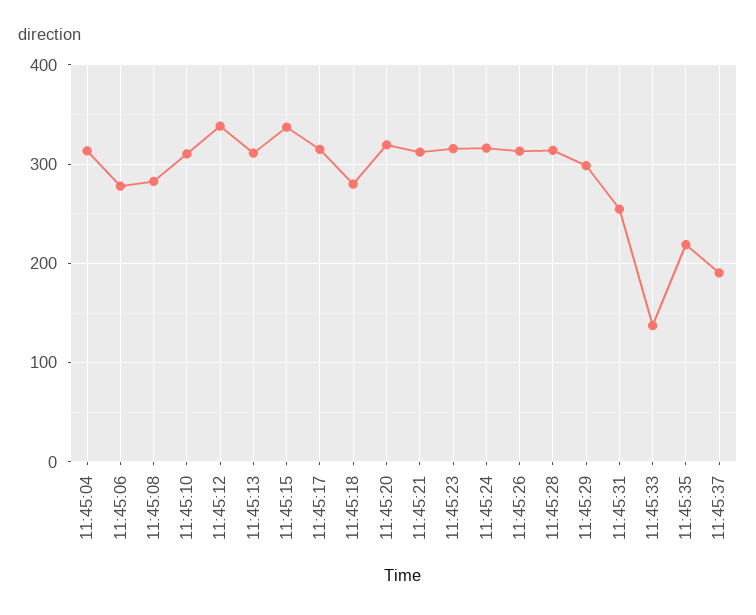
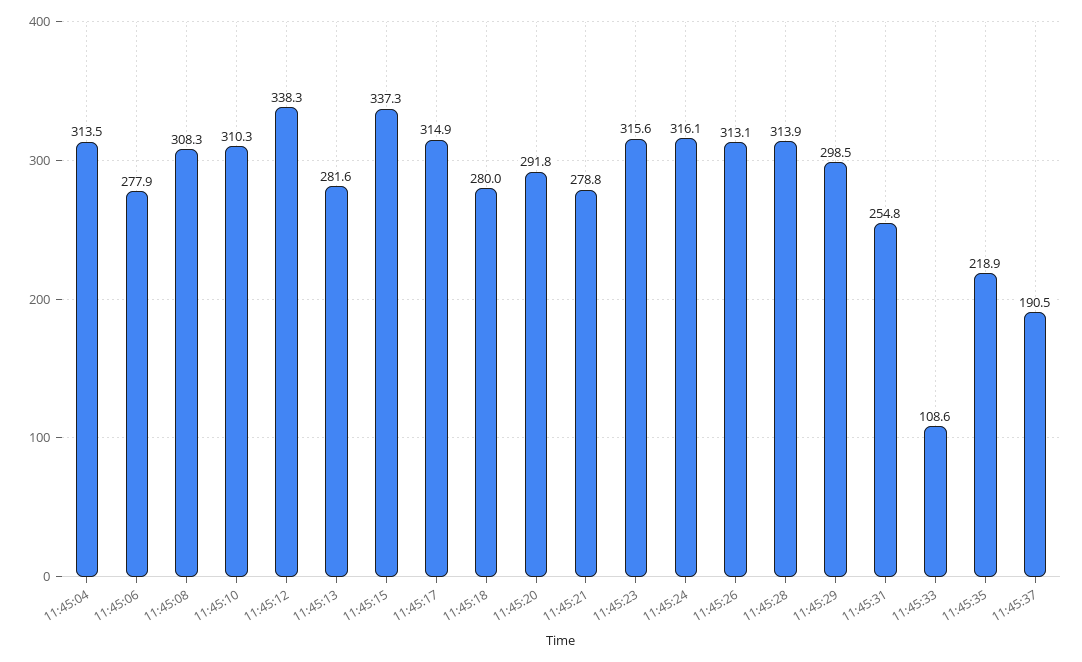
11:45:08: 280 -> 308.3
11:45:13: 310 -> 281.6
11:45:20: 320 -> 291.8
11:45:21: 310 -> 278.8
11:45:33: 140 -> 108.6

